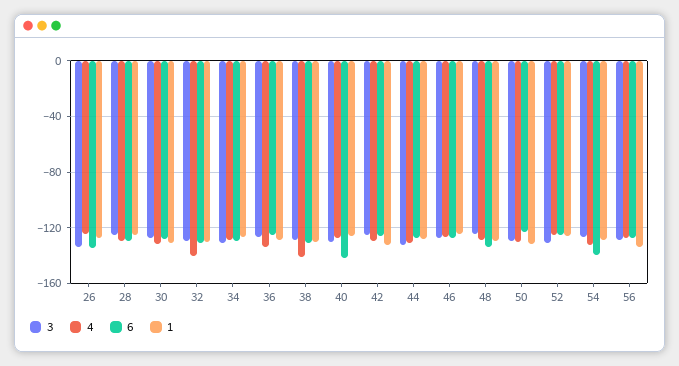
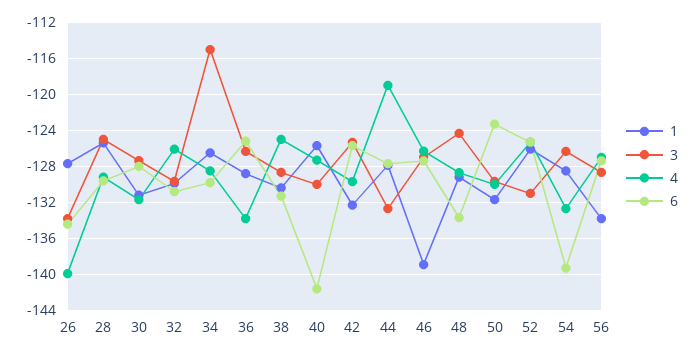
4, 26: -125 -> -140
4, 32: -140 -> -126
3, 34: -130 -> -115
4, 38: -140 -> -125
4, 44: -130 -> -119
1, 46: -125 -> -139

